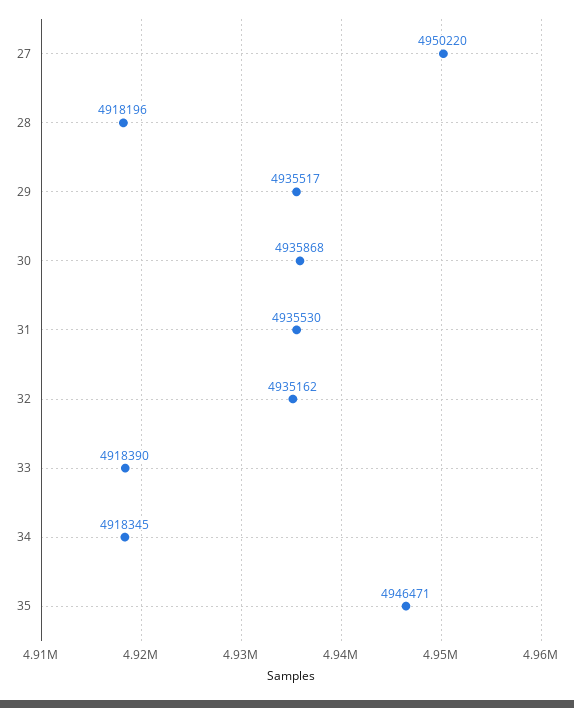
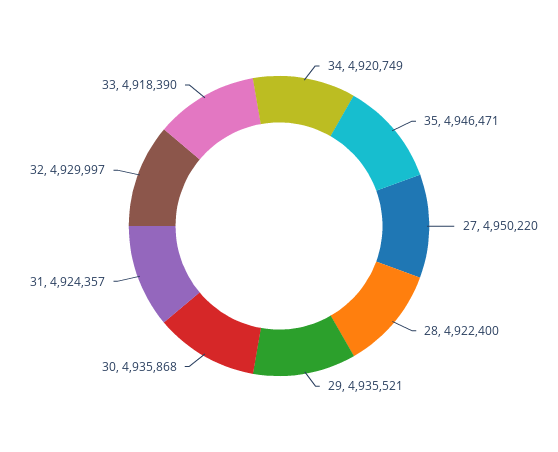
28: 4918196 -> 4922400
29: 4935517 -> 4935521
31: 4935530 -> 4924357
32: 4935162 -> 4929997
34: 4918345 -> 4920749

